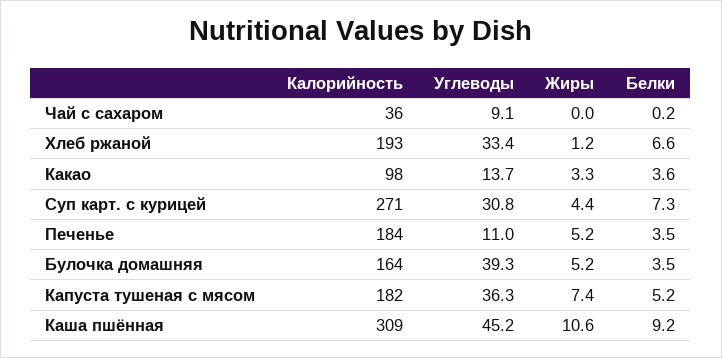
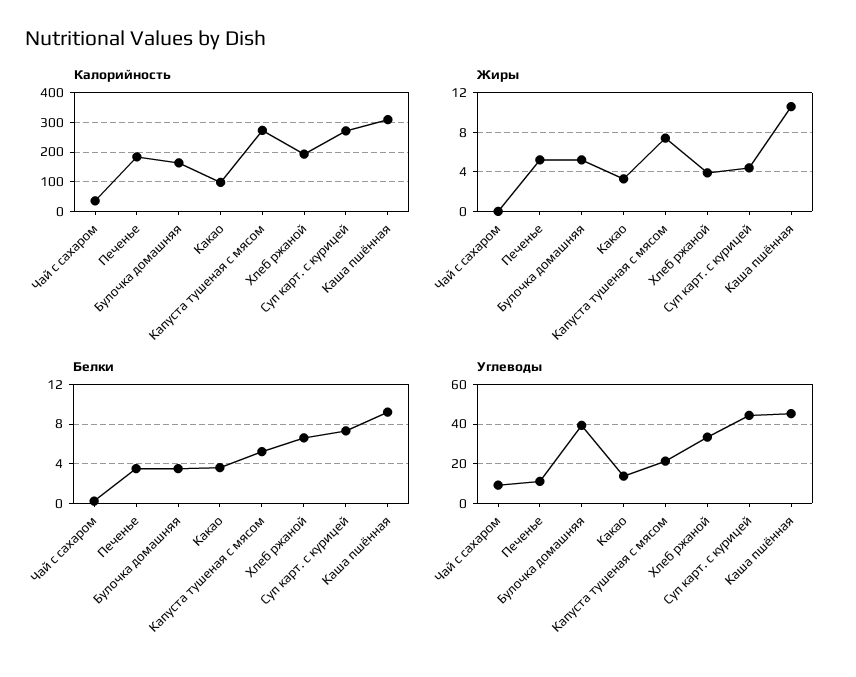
Жиры, Хлеб ржаной: 1.2 -> 4
Углеводы, Суп карт. с курицей: 30.8 -> 45
Калорийность, Капуста тушеная с мясом: 182 -> 275
Углеводы, Капуста тушеная с мясом: 36.3 -> 20

